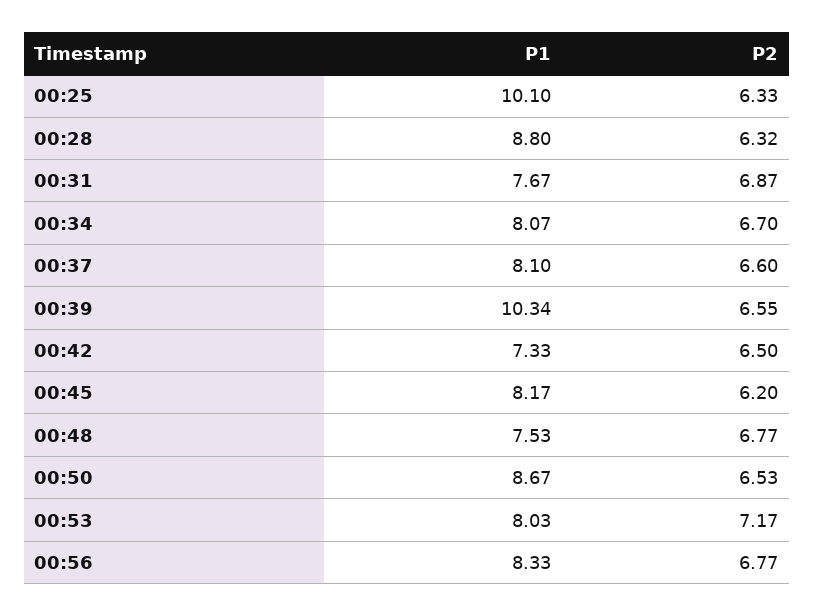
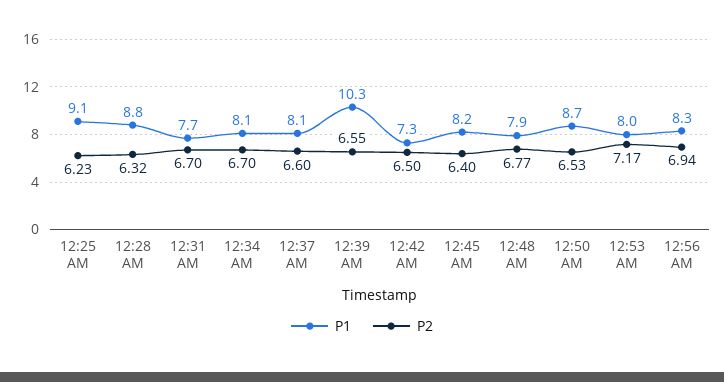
P1, 00:25: 10.1 -> 9.1
P2, 00:25: 6.33 -> 6.23
P2, 00:31: 6.87 -> 6.7
P2, 00:45: 6.2 -> 6.4
P1, 00:48: 7.53 -> 7.9
P2, 00:56: 6.77 -> 6.94

